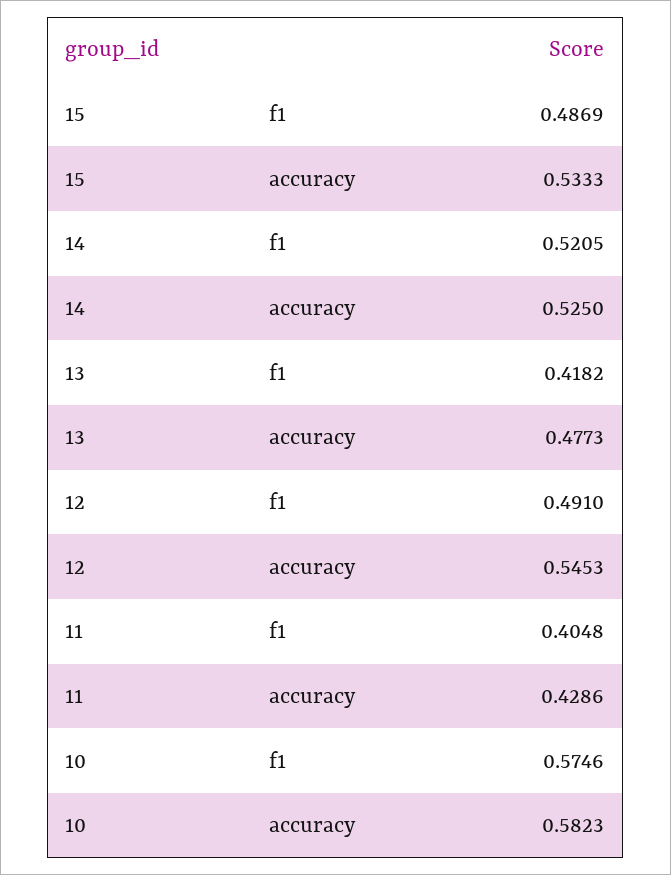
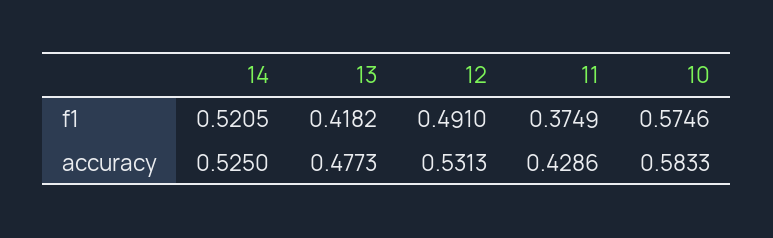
15, f1: 0.4869 -> none
15, accuracy: 0.5333 -> none
12, accuracy: 0.5453 -> 0.5313
11, f1: 0.4048 -> 0.3749
10, accuracy: 0.5823 -> 0.5833

